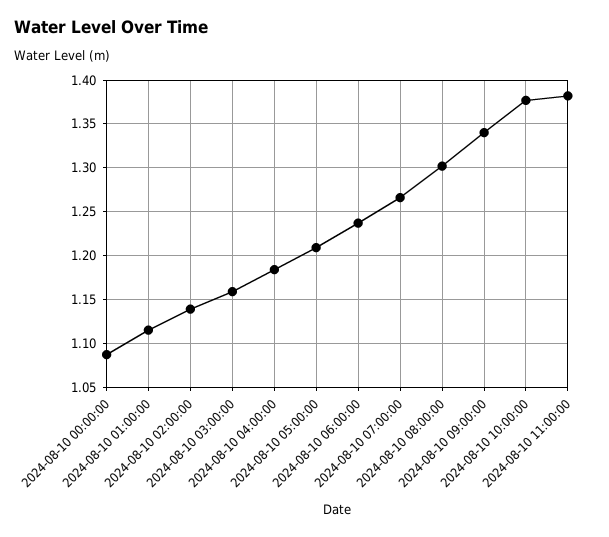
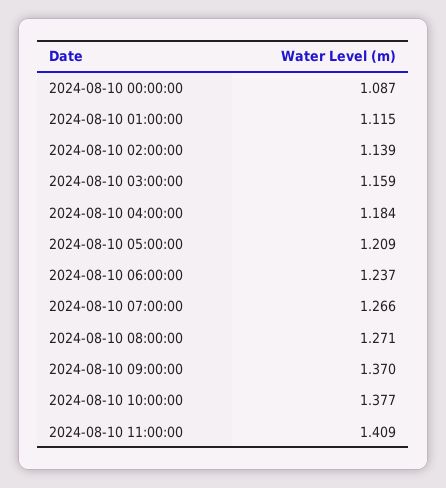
2024-08-10 08:00:00: 1.3 -> 1.271
2024-08-10 09:00:00: 1.34 -> 1.37
2024-08-10 11:00:00: 1.38 -> 1.409

